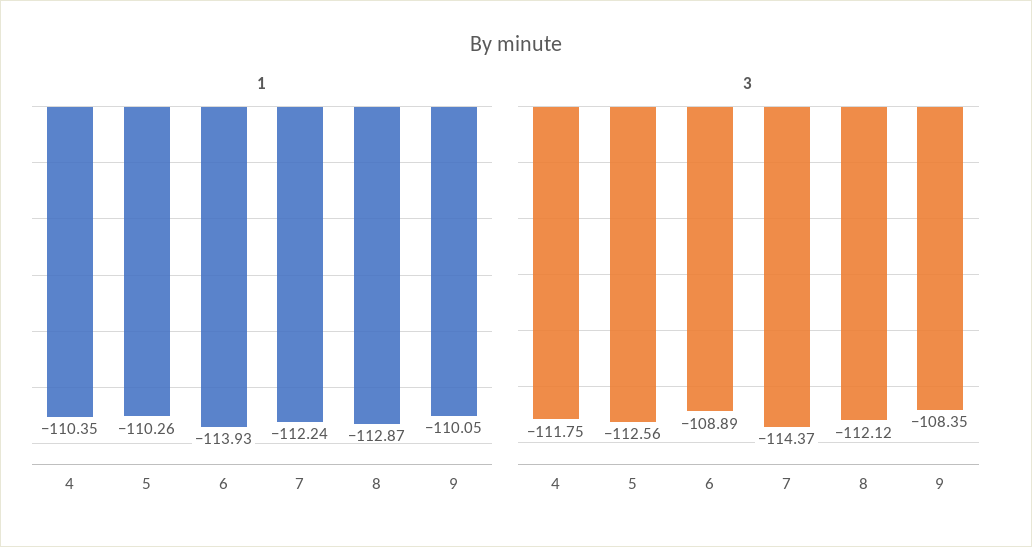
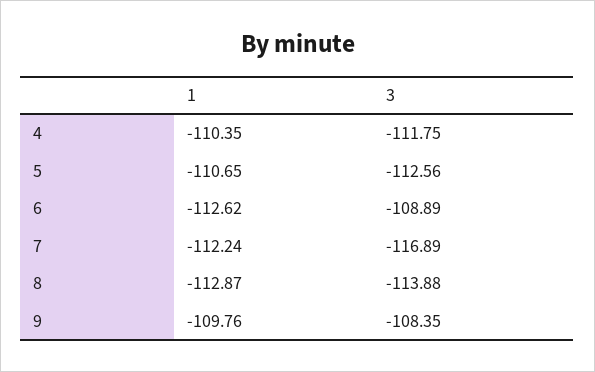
1, 5: -110.26 -> -110.65
1, 6: -113.93 -> -112.62
1, 9: -110.05 -> -109.76
3, 7: -114.37 -> -116.89
3, 8: -112.12 -> -113.88

